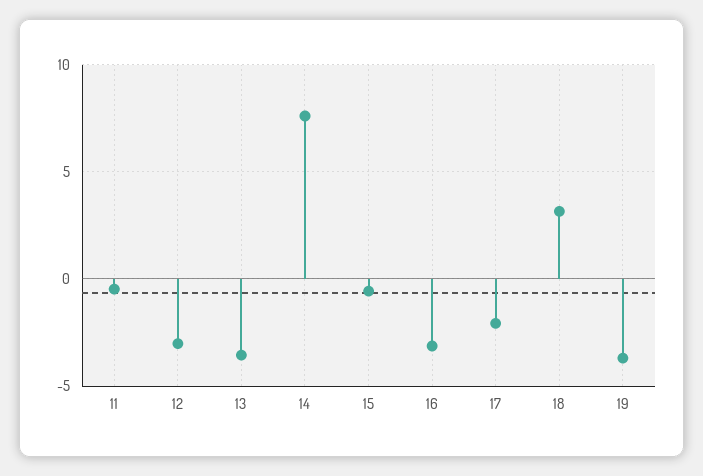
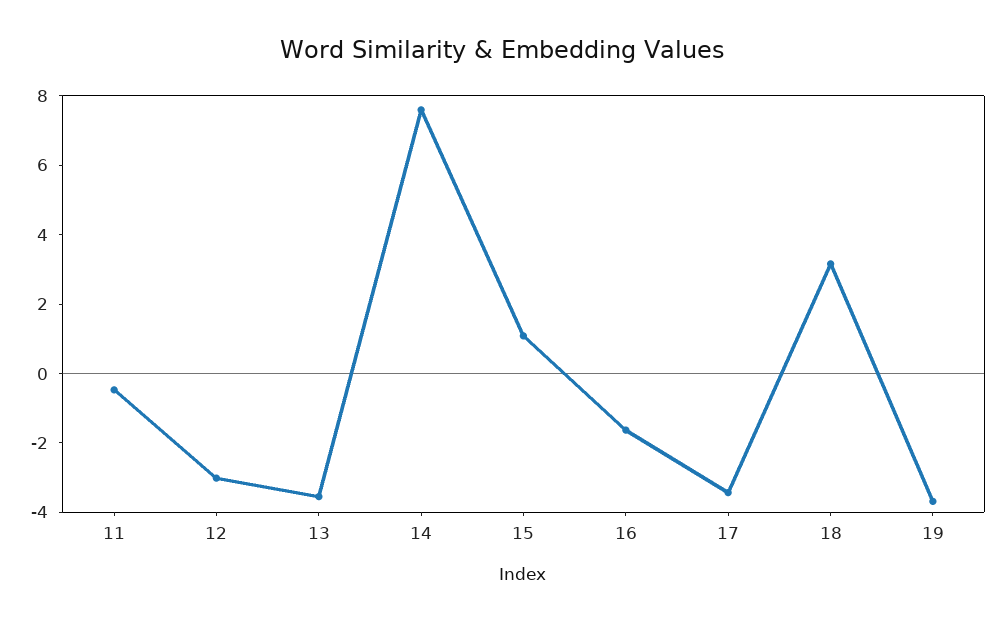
15: -0.5 -> 1
16: -3 -> -1.5
17: -2 -> -3.5

